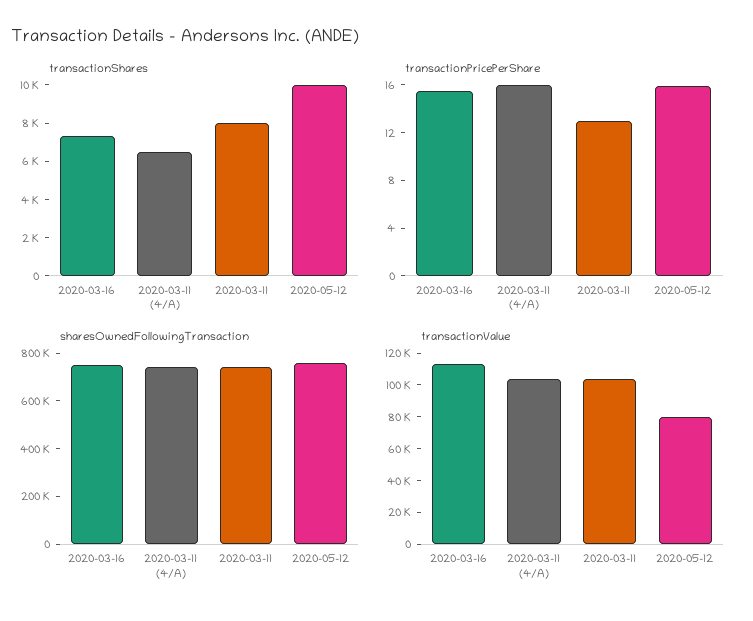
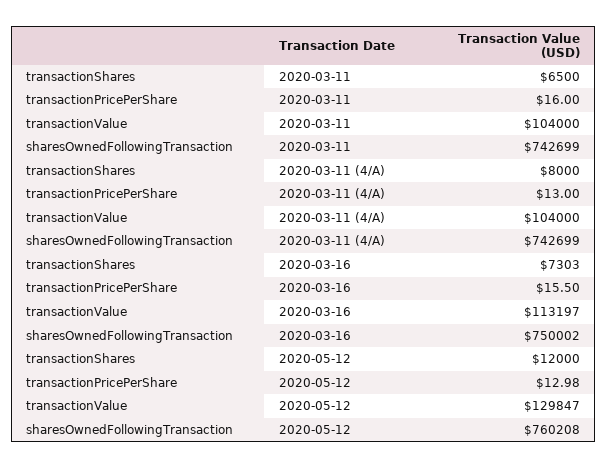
transactionShares, 2020-03-11 (4/A): 6500 -> 8000
transactionShares, 2020-03-11: 8000 -> 6500
transactionShares, 2020-05-12: 10000 -> 12000
transactionPricePerShare, 2020-03-11 (4/A): 16 -> 13
transactionPricePerShare, 2020-03-11: 13 -> 16
transactionPricePerShare, 2020-05-12: 16 -> 12.98
transactionValue, 2020-05-12: 80000 -> 129847

